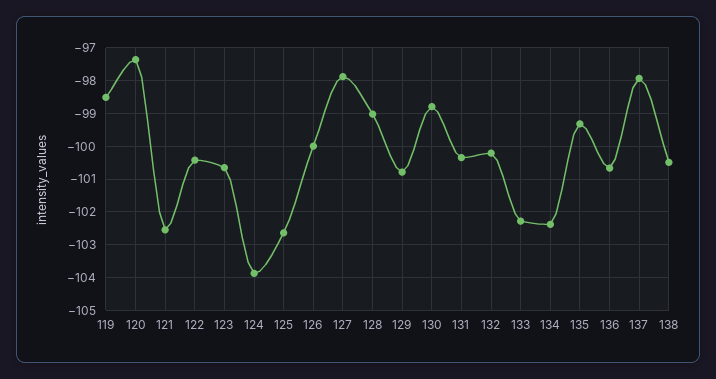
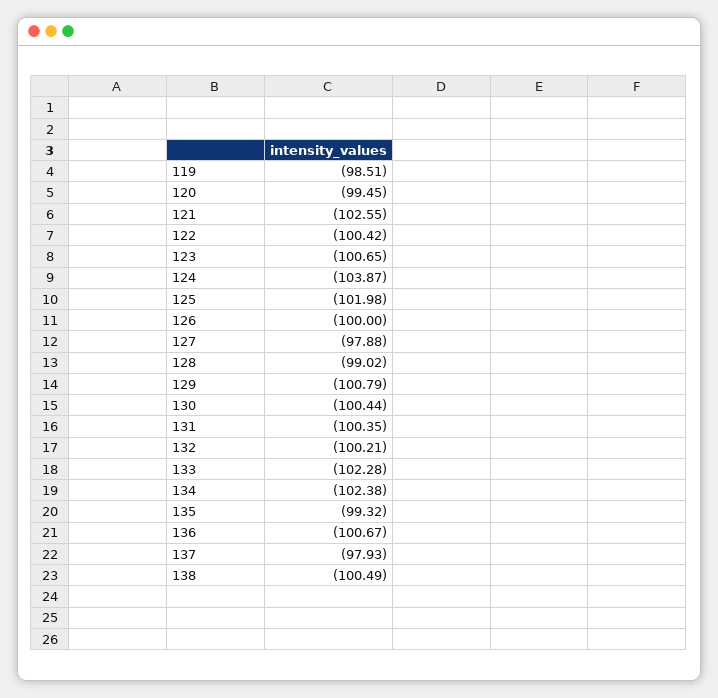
120: -97.4 -> -99.45
125: -102.6 -> -101.98
130: -98.8 -> -100.44

